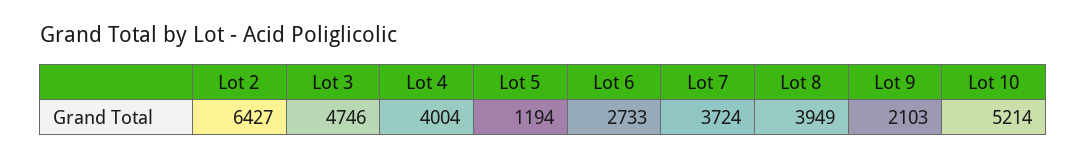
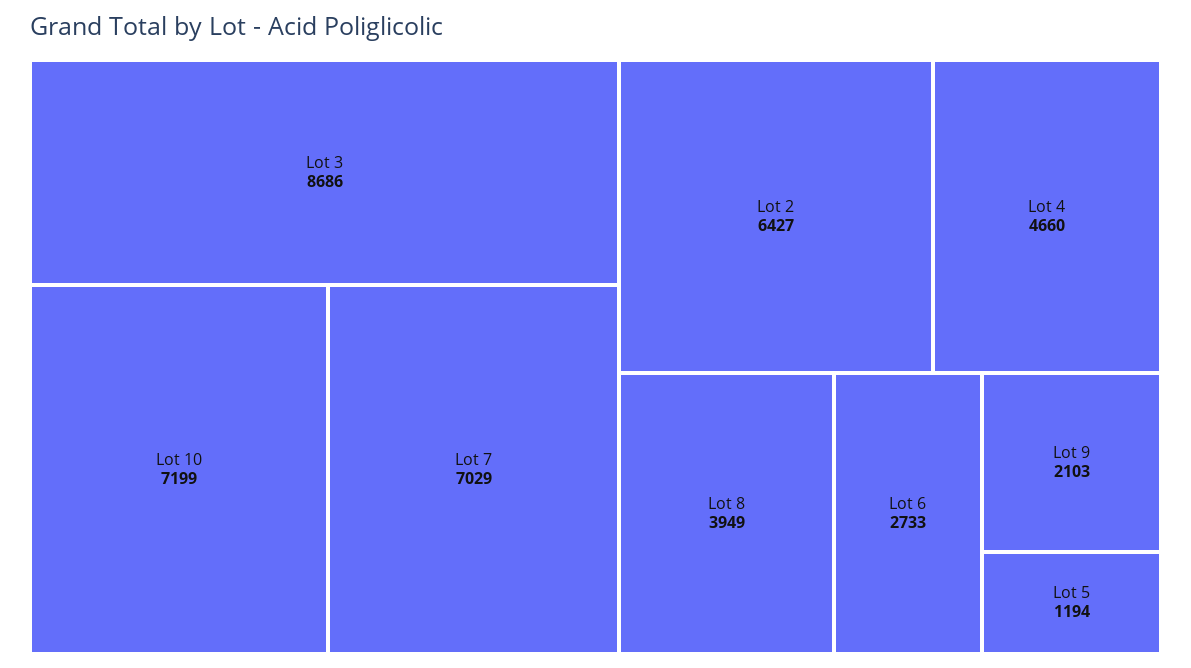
Lot 3: 4746 -> 8686
Lot 4: 4004 -> 4660
Lot 7: 3724 -> 7029
Lot 10: 5214 -> 7199

